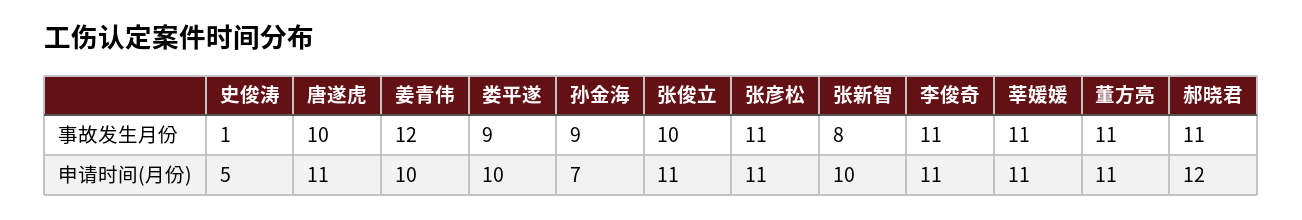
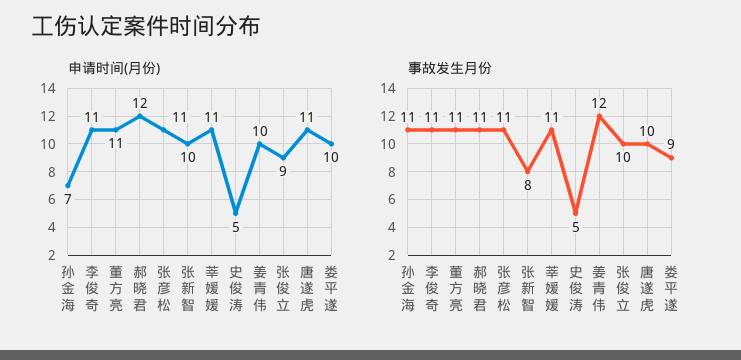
事故发生月份, 史俊涛: 1 -> 5
事故发生月份, 孙金海: 9 -> 11
申请时间(月份), 张俊立: 11 -> 9

